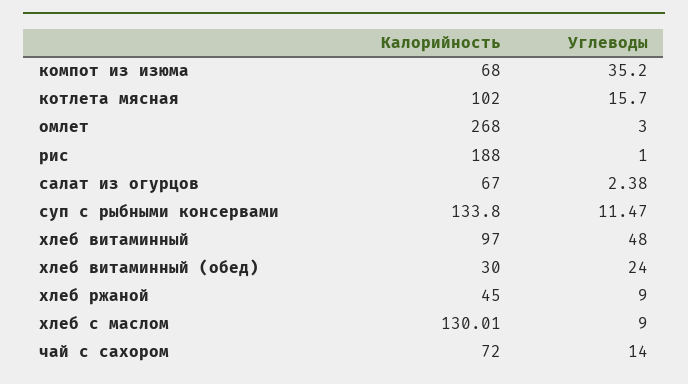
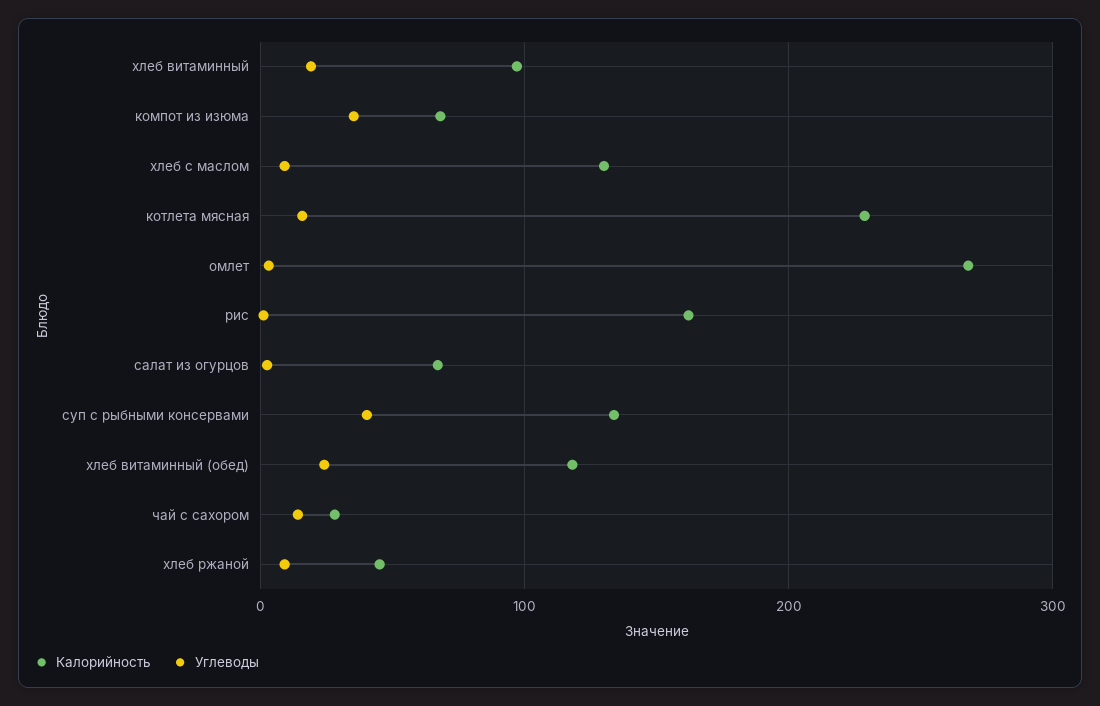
Калорийность, котлета мясная: 102 -> 230
Калорийность, рис: 188 -> 160
Углеводы, суп с рыбными консервами: 11.47 -> 40
Углеводы, хлеб витаминный: 48 -> 20
Калорийность, хлеб витаминный (обед): 30 -> 120
Калорийность, чай с сахором: 72 -> 30

